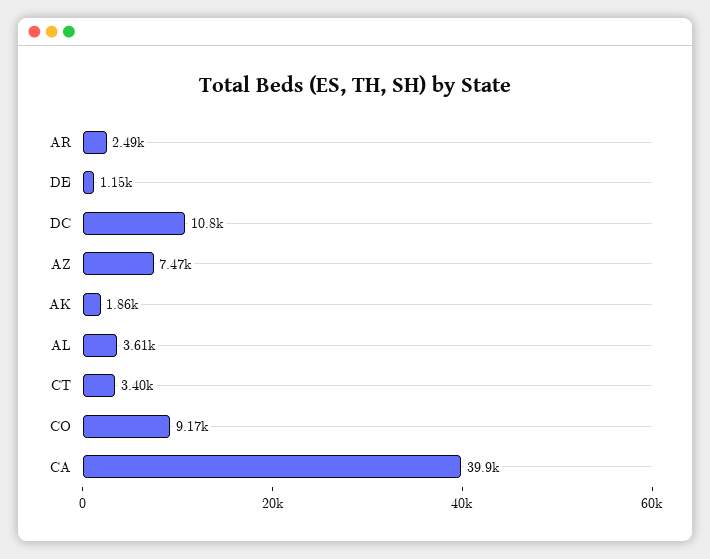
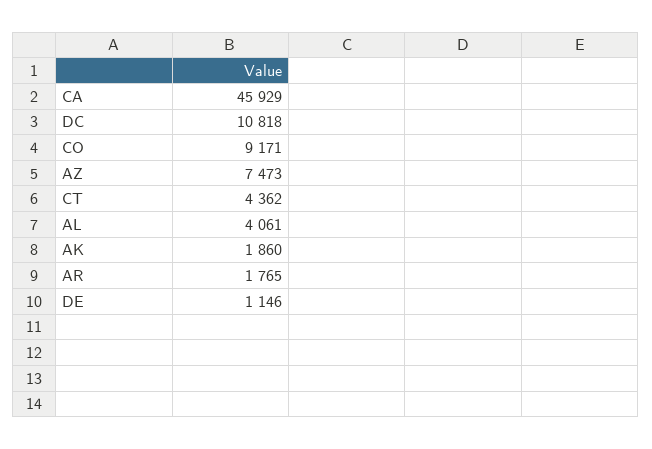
AR: 2490 -> 1765
AL: 3610 -> 4061
CT: 3400 -> 4362
CA: 39900 -> 45929

